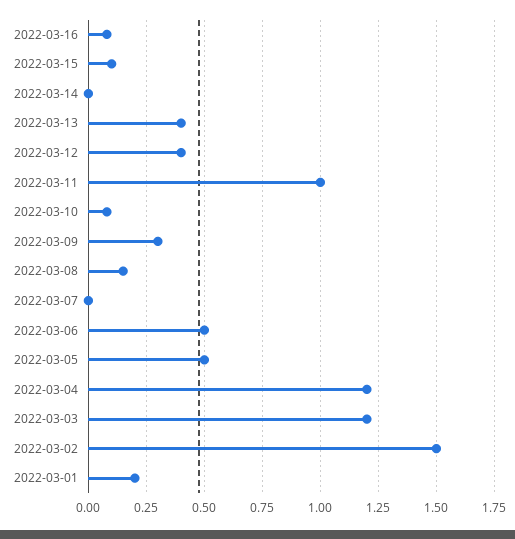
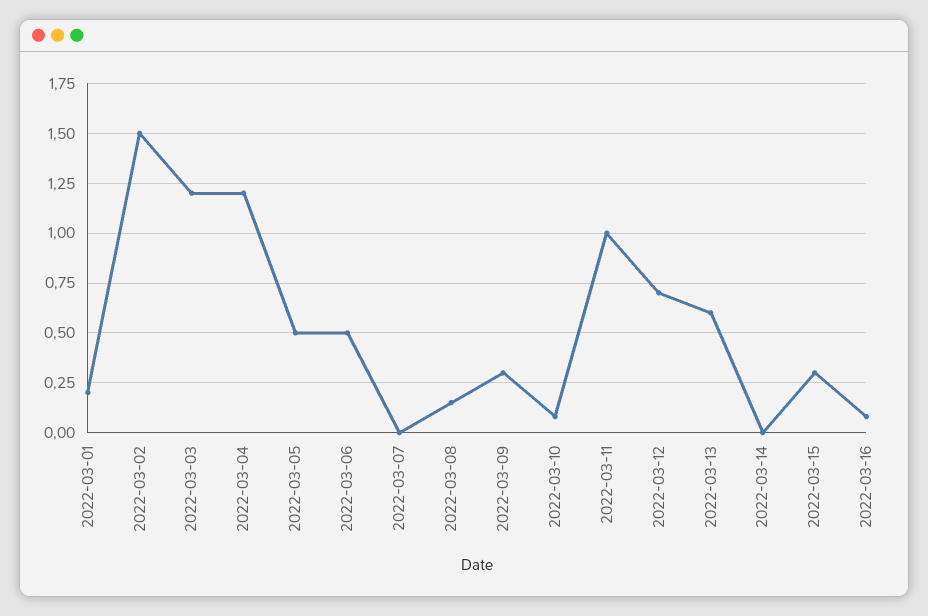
2022-03-15: 0.1 -> 0.3
2022-03-13: 0.4 -> 0.6
2022-03-12: 0.4 -> 0.7

